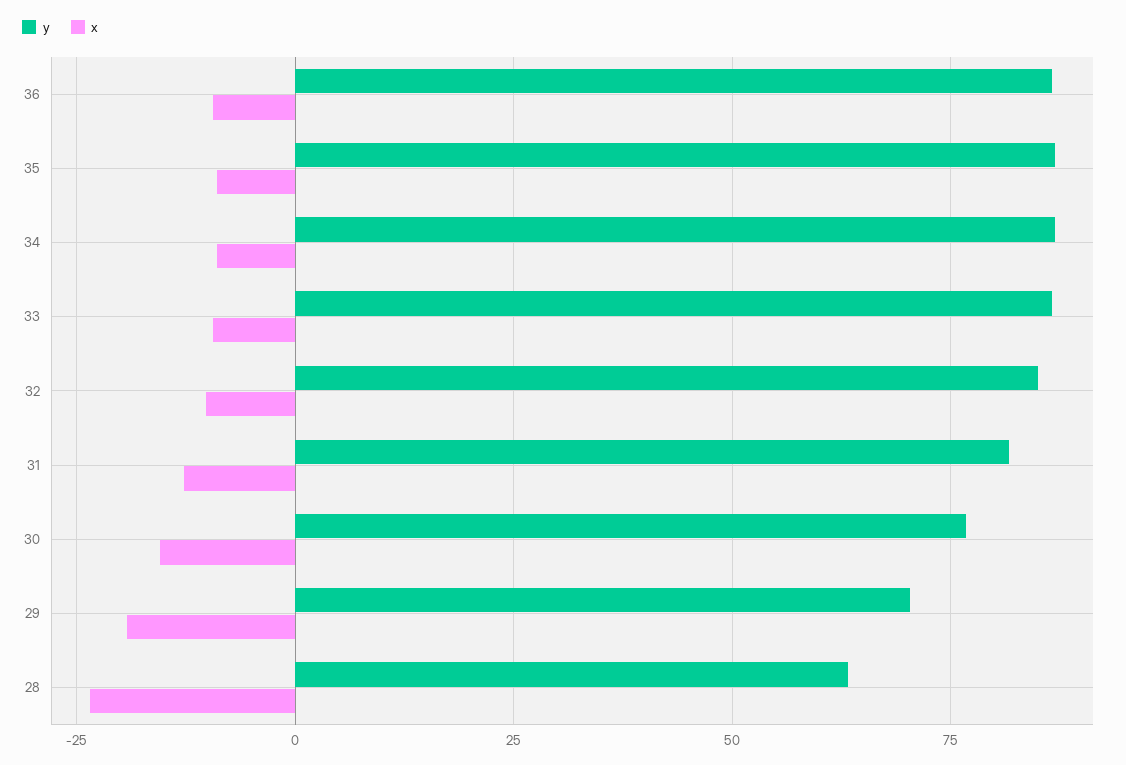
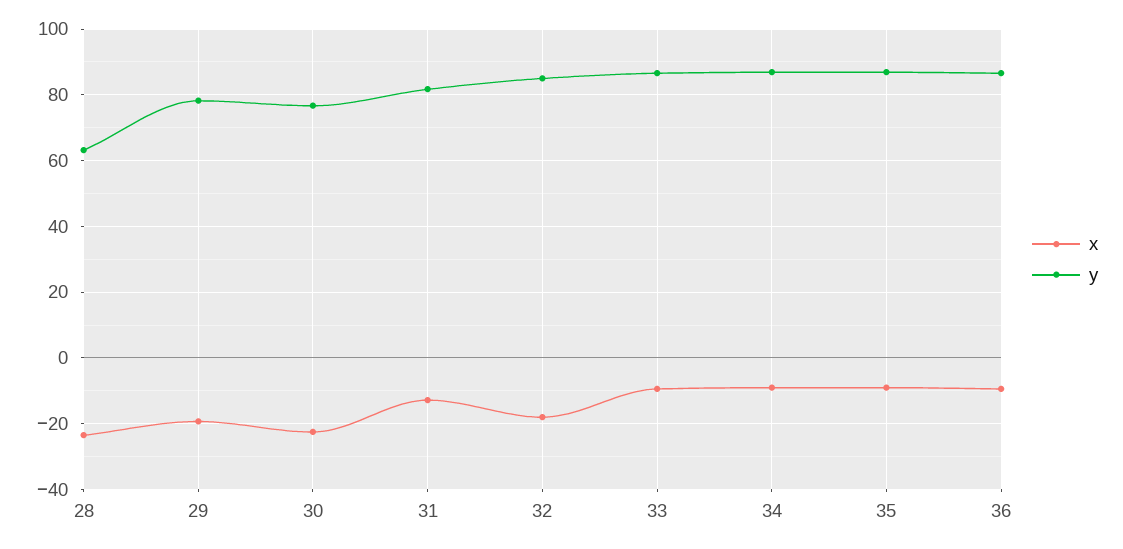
x, 32: -10 -> -18
x, 30: -15 -> -22
y, 29: 70 -> 78

